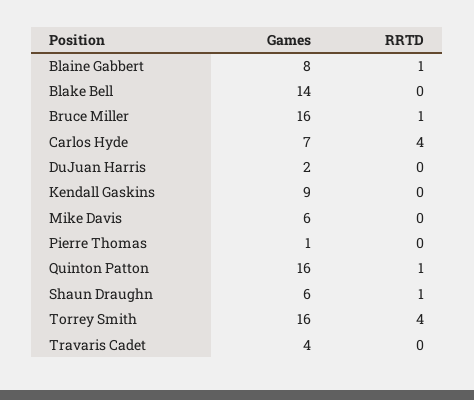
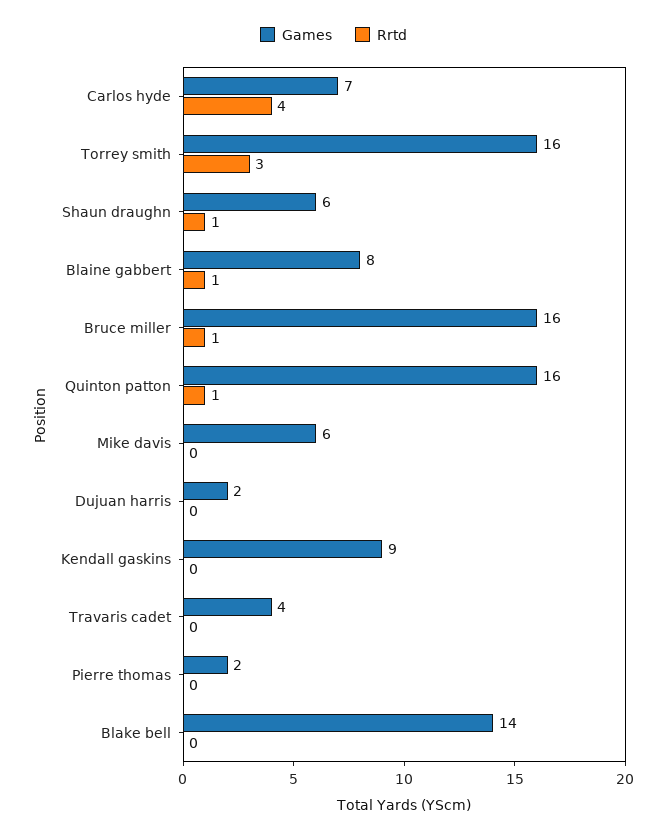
Games, Pierre Thomas: 1 -> 2
RRTD, Torrey Smith: 4 -> 3

